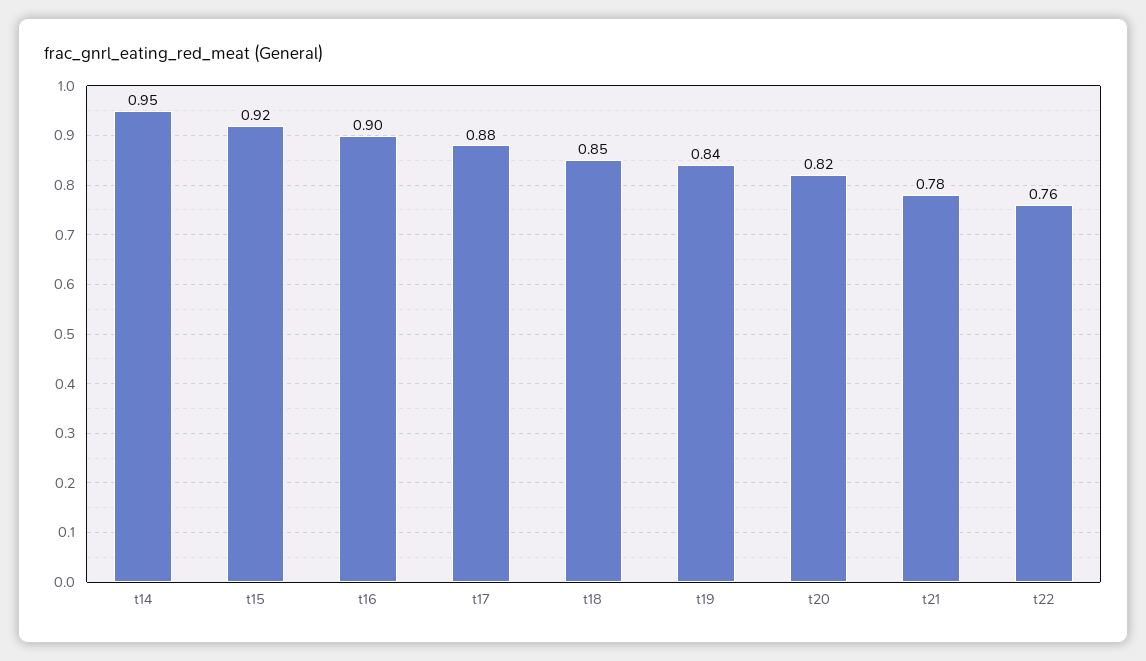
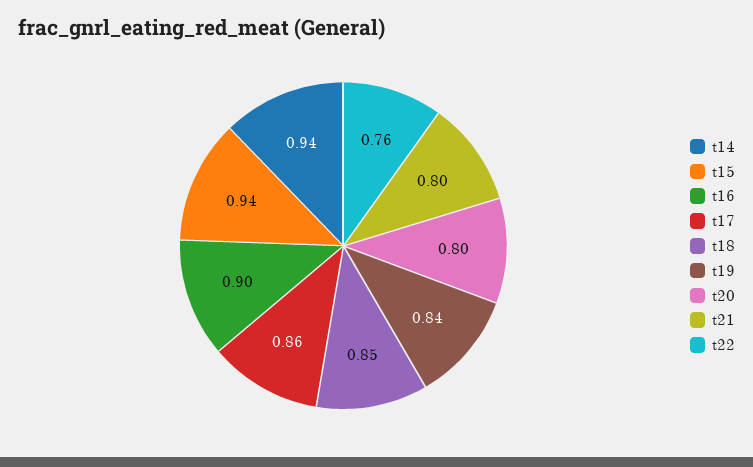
t14: 0.95 -> 0.94
t15: 0.92 -> 0.94
t17: 0.88 -> 0.86
t20: 0.82 -> 0.8
t21: 0.78 -> 0.8

